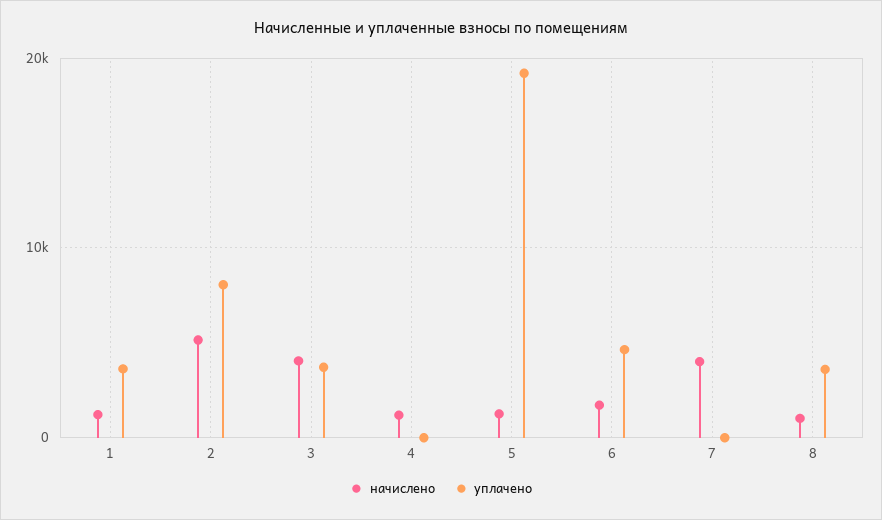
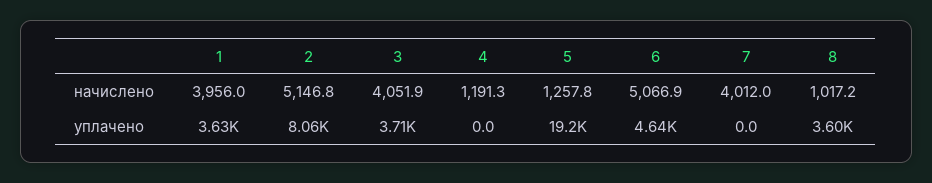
начислено, 1: 1000 -> 3956
начислено, 6: 2000 -> 5066.9

